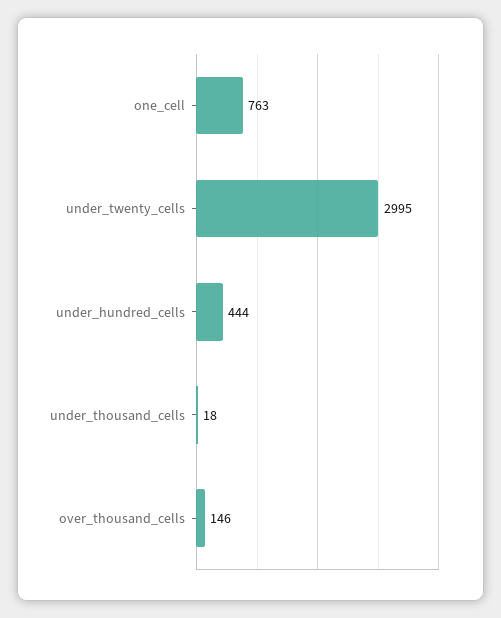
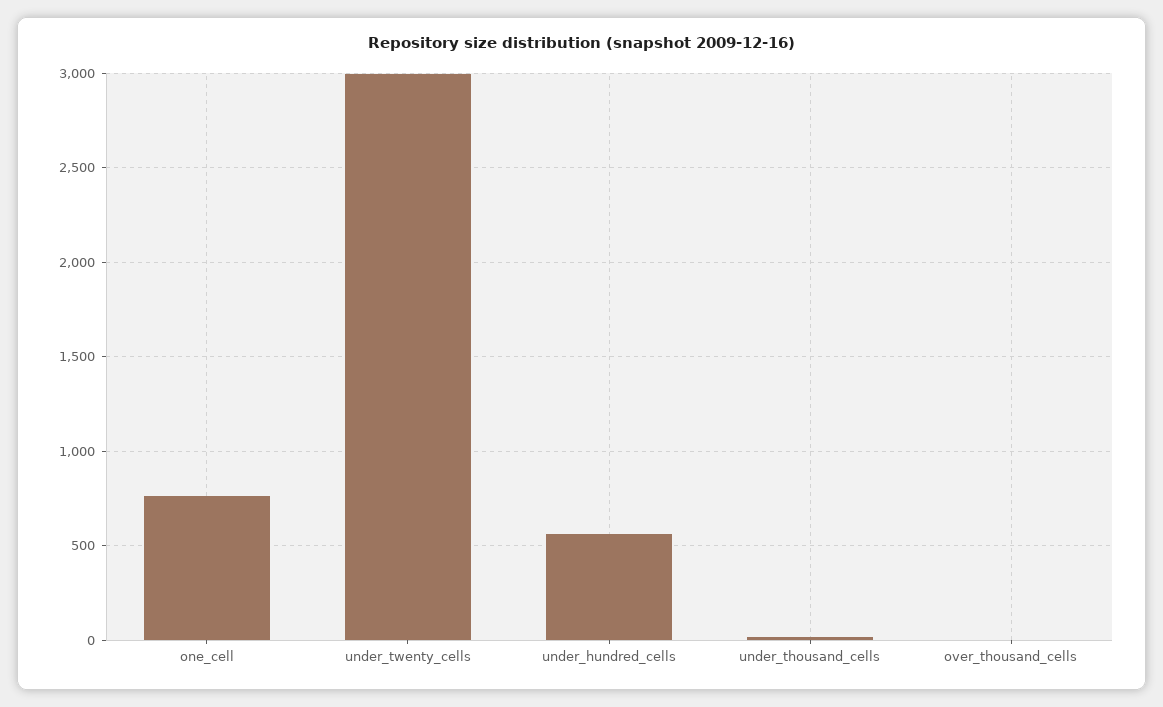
under_hundred_cells: 444 -> 550
over_thousand_cells: 146 -> 0

